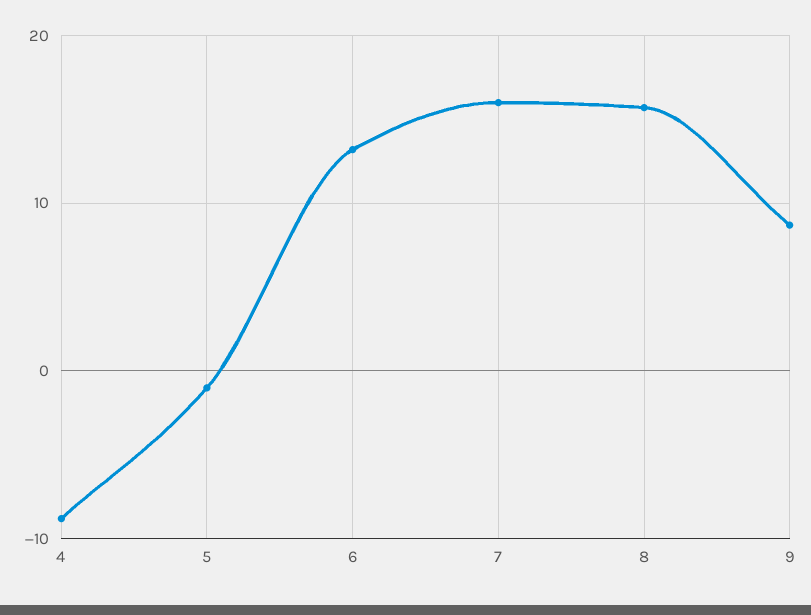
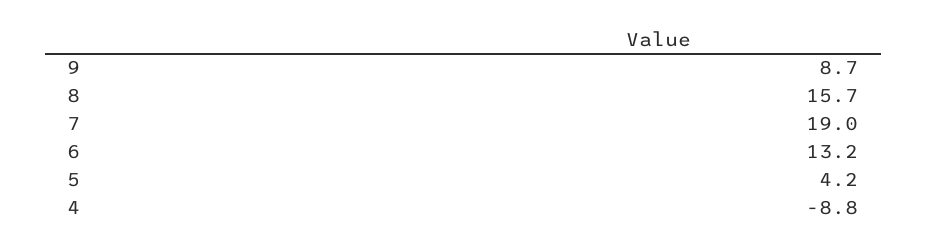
5: -1 -> 4.2
7: 16 -> 19

